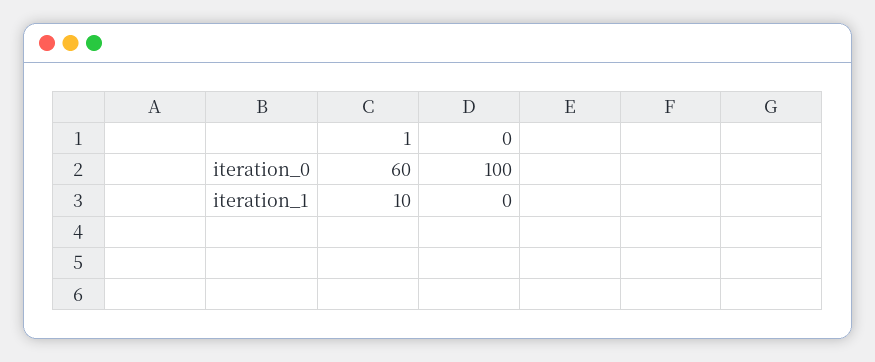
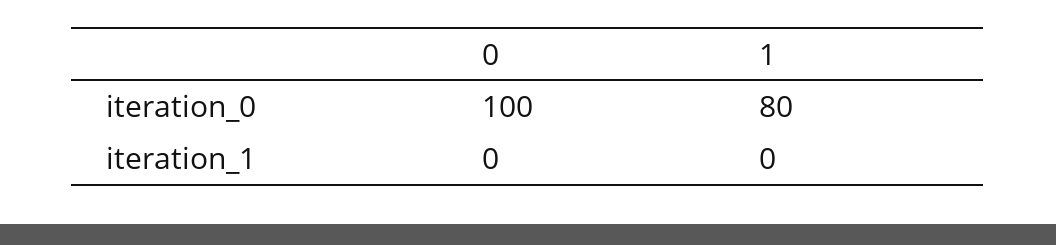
1, iteration_0: 60 -> 80
1, iteration_1: 10 -> 0

